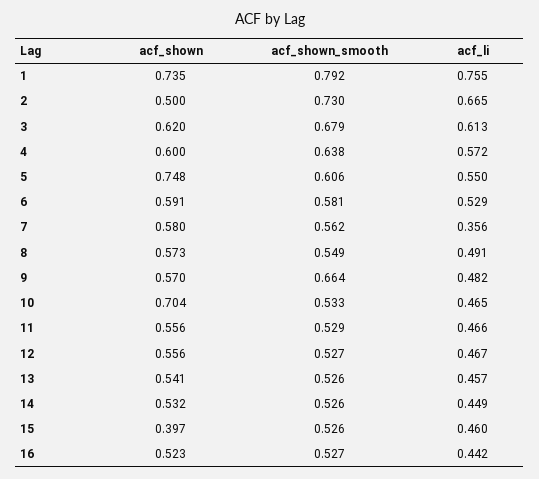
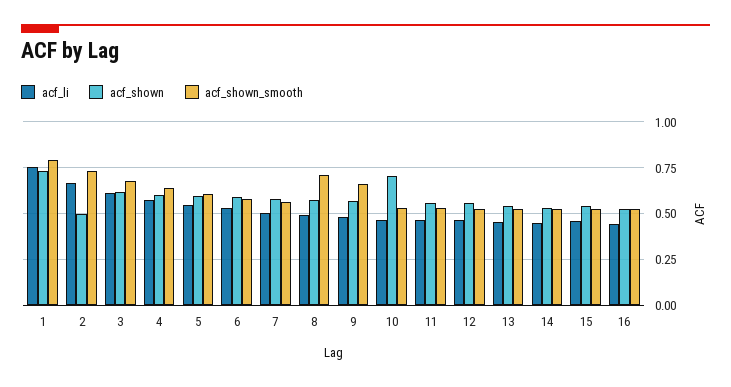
acf_shown, 5: 0.748 -> 0.6
acf_li, 7: 0.356 -> 0.5
acf_shown_smooth, 8: 0.549 -> 0.7
acf_shown, 15: 0.397 -> 0.55

